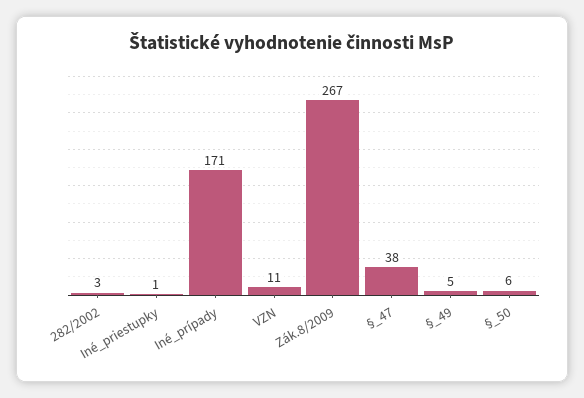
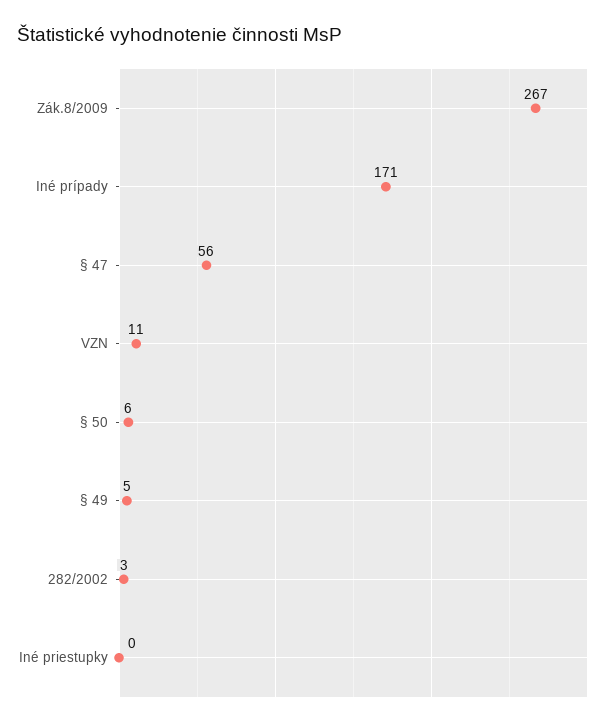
Iné_priestupky: 1 -> 0
§_47: 38 -> 56

